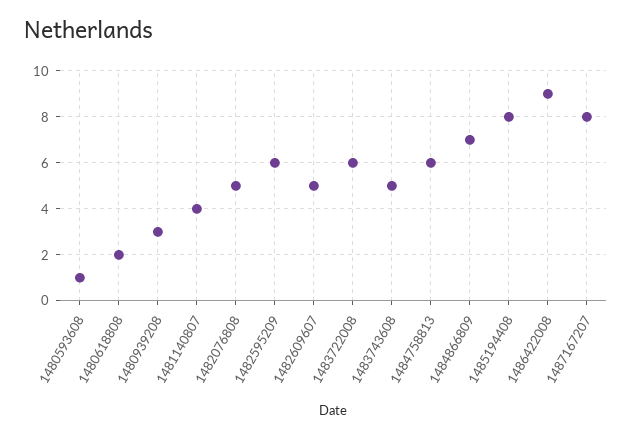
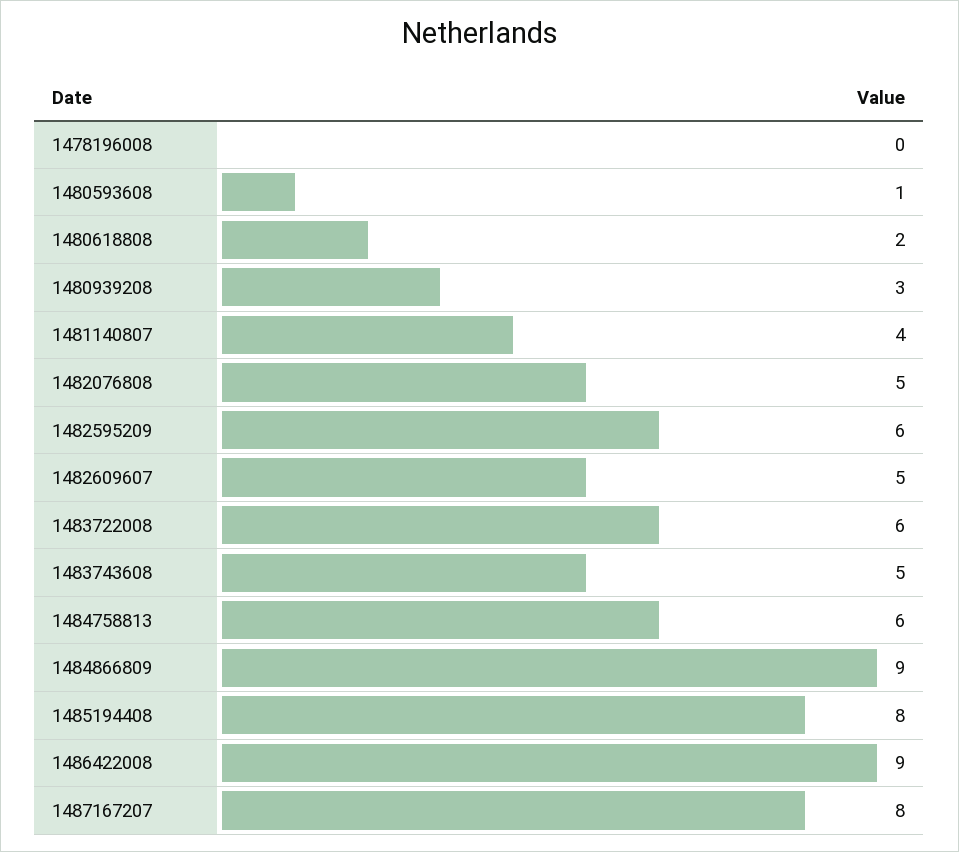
1484866809: 7 -> 9
1478196008: none -> 0

